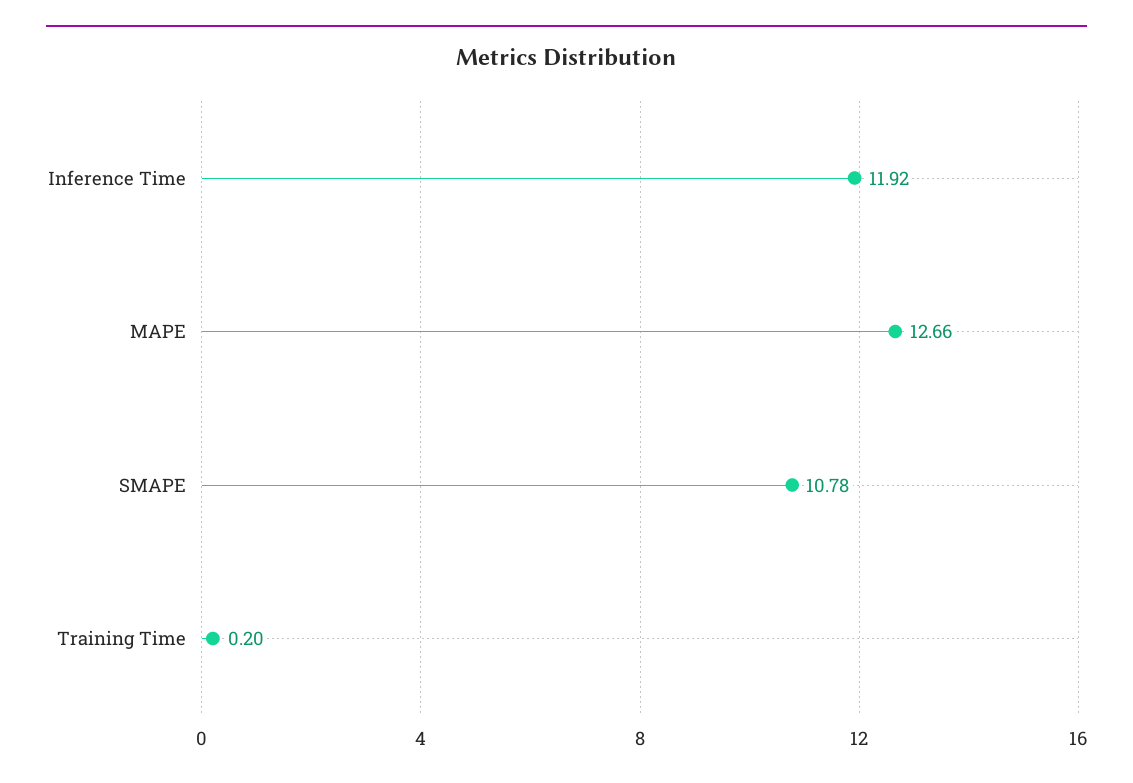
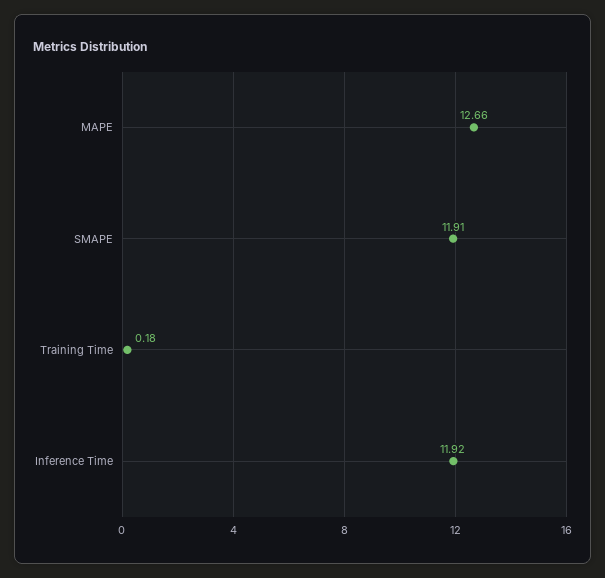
SMAPE: 10.78 -> 11.91
Training Time: 0.2 -> 0.18

